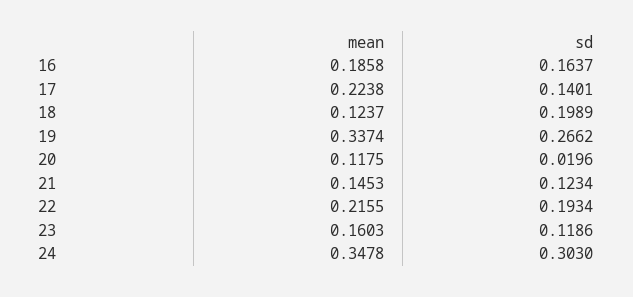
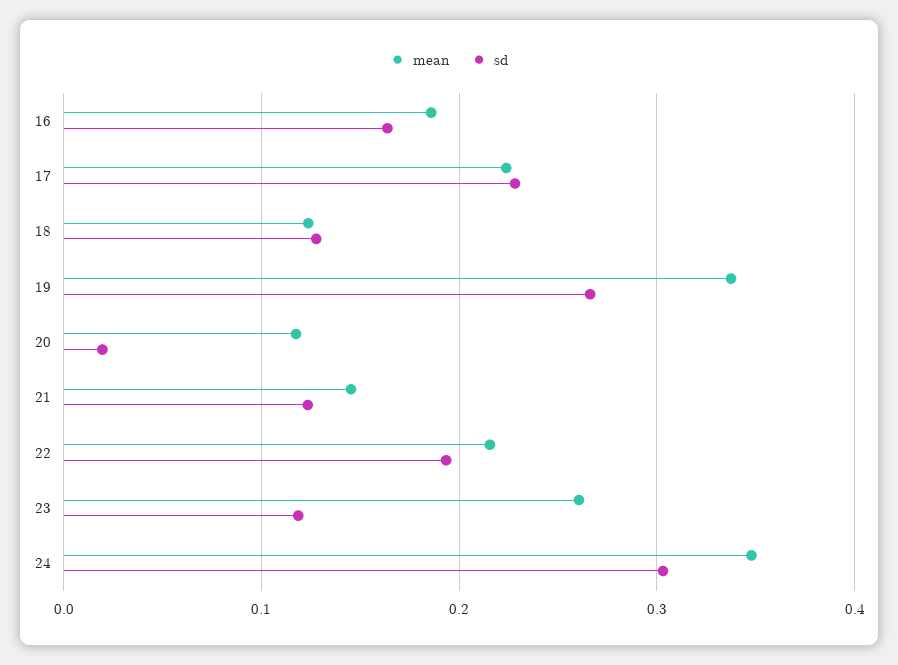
sd, 17: 0.1401 -> 0.23
sd, 18: 0.1989 -> 0.13
mean, 23: 0.1603 -> 0.26

